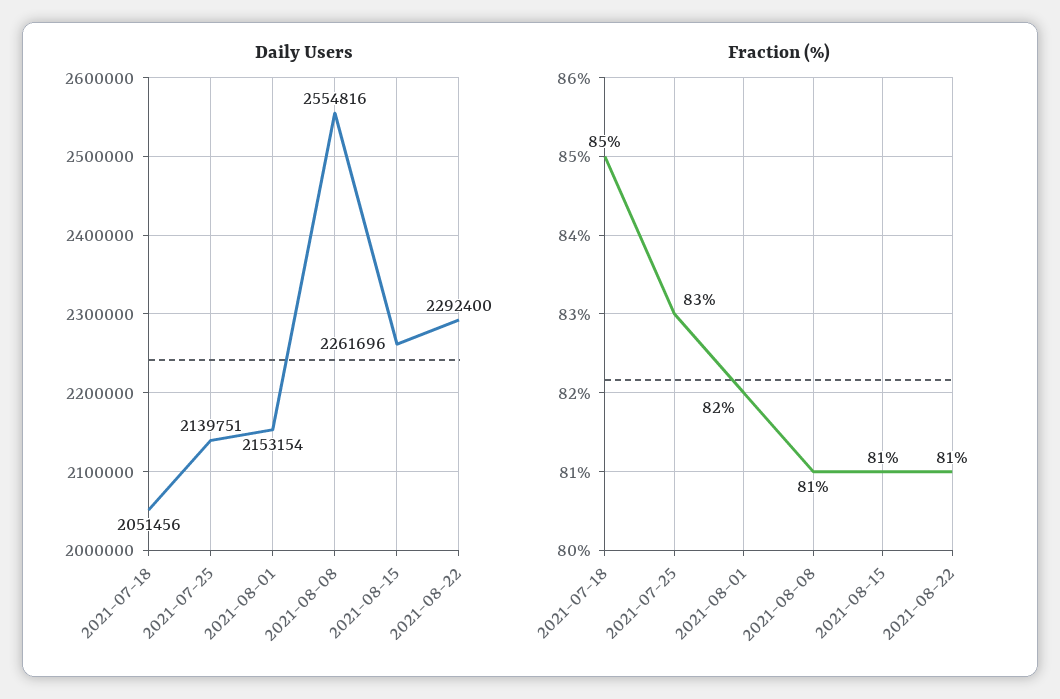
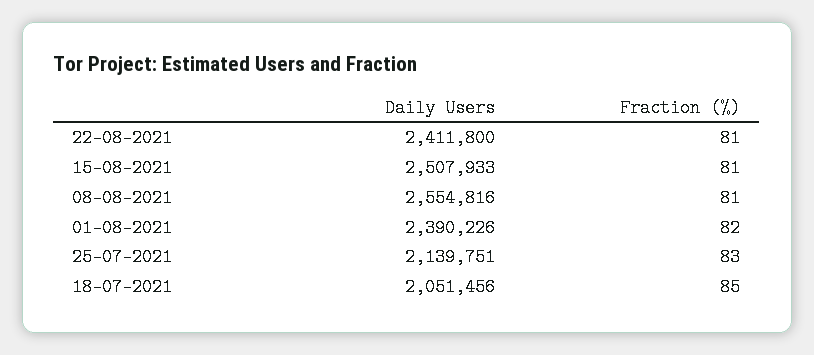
Daily Users, 2021-08-01: 2153154 -> 2390226
Daily Users, 2021-08-15: 2261696 -> 2507933
Daily Users, 2021-08-22: 2292400 -> 2411800

